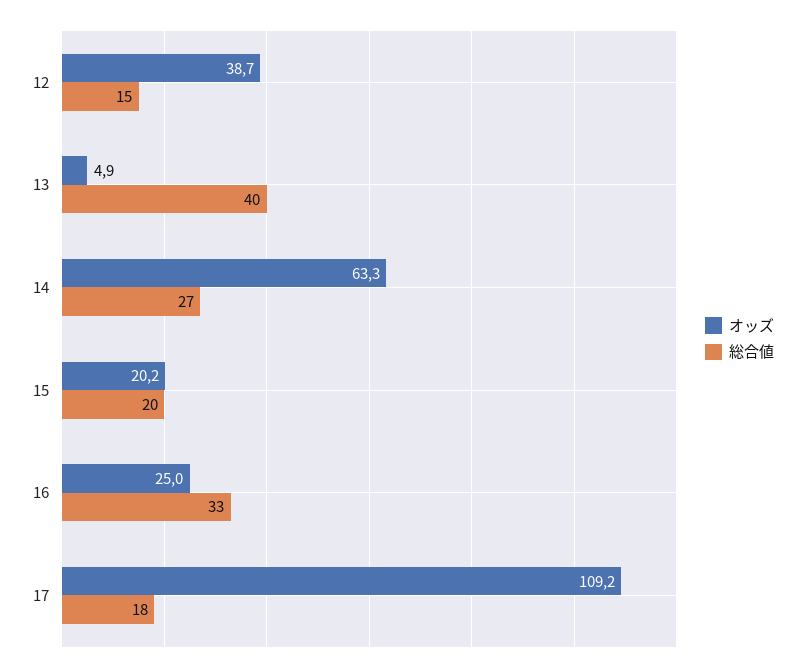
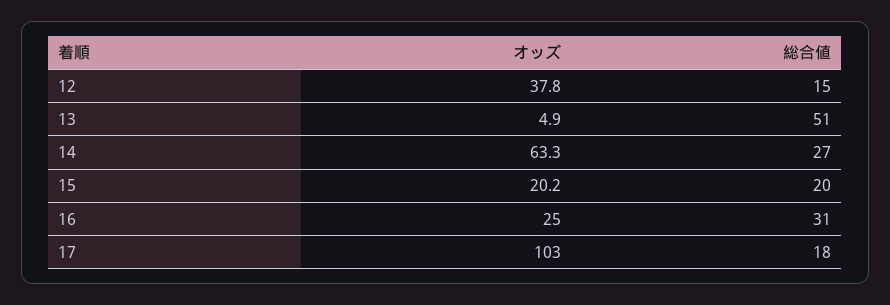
オッズ, 12: 38.7 -> 37.8
総合値, 13: 40 -> 51
総合値, 16: 33 -> 31
オッズ, 17: 109.2 -> 103

